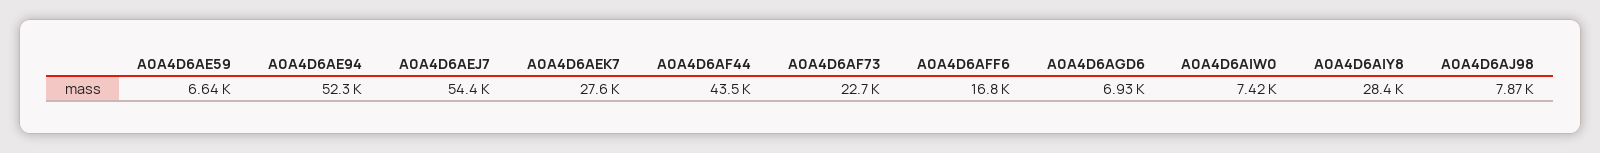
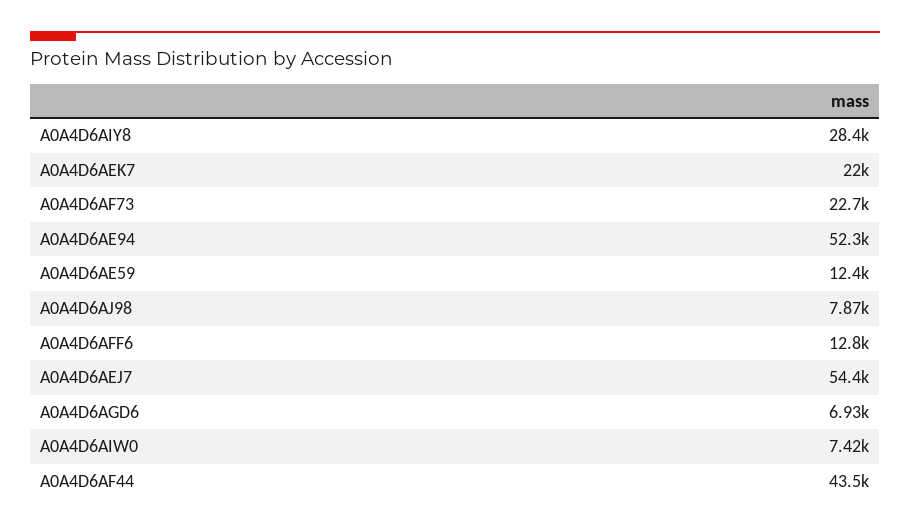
A0A4D6AE59: 6640 -> 12400
A0A4D6AEK7: 27600 -> 22000
A0A4D6AFF6: 16800 -> 12800

